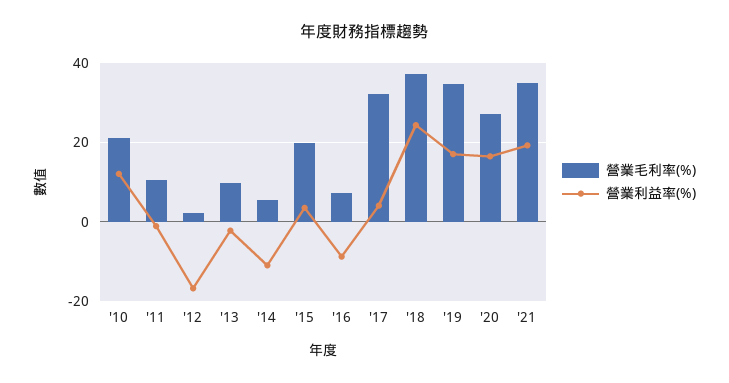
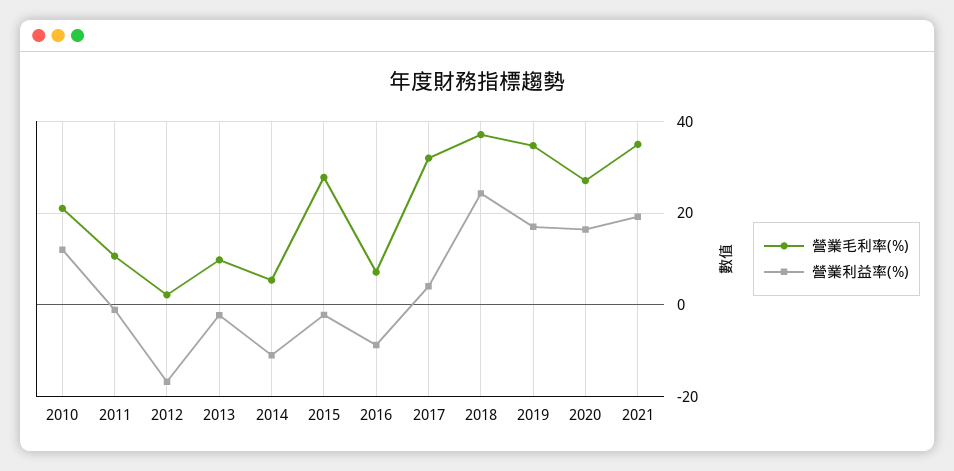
營業毛利率(%), '15: 20 -> 28
營業利益率(%), '15: 4 -> -2

